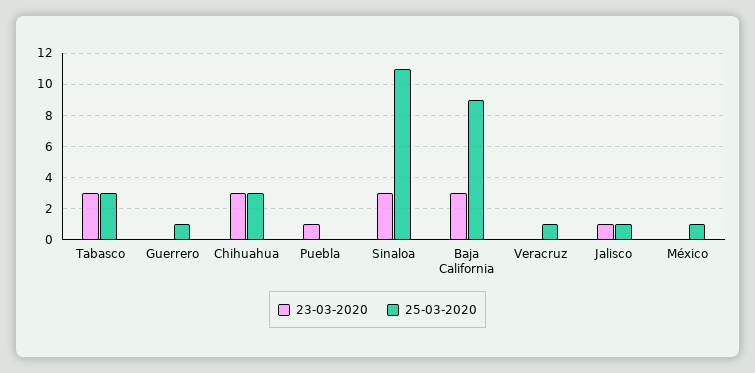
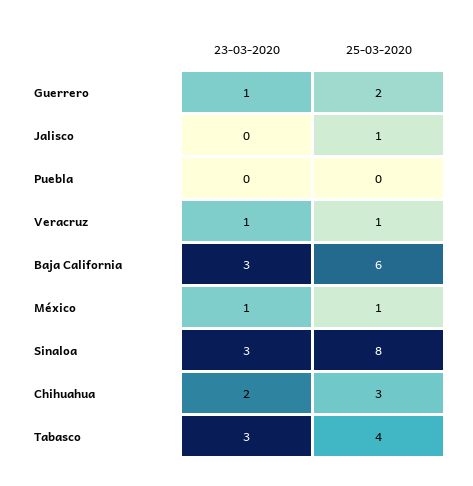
25-03-2020, Tabasco: 3 -> 4
23-03-2020, Guerrero: 0 -> 1
25-03-2020, Guerrero: 1 -> 2
23-03-2020, Chihuahua: 3 -> 2
23-03-2020, Puebla: 1 -> 0
25-03-2020, Sinaloa: 11 -> 8
25-03-2020, Baja California: 9 -> 6
23-03-2020, Veracruz: 0 -> 1
23-03-2020, Jalisco: 1 -> 0
23-03-2020, México: 0 -> 1

